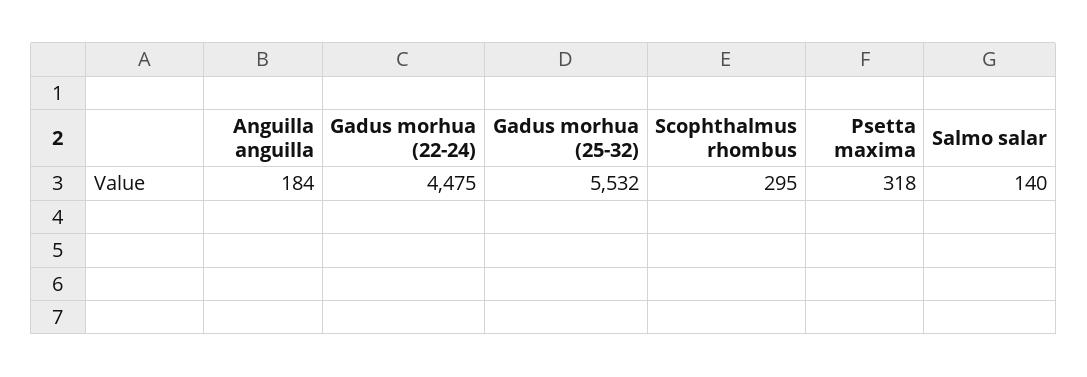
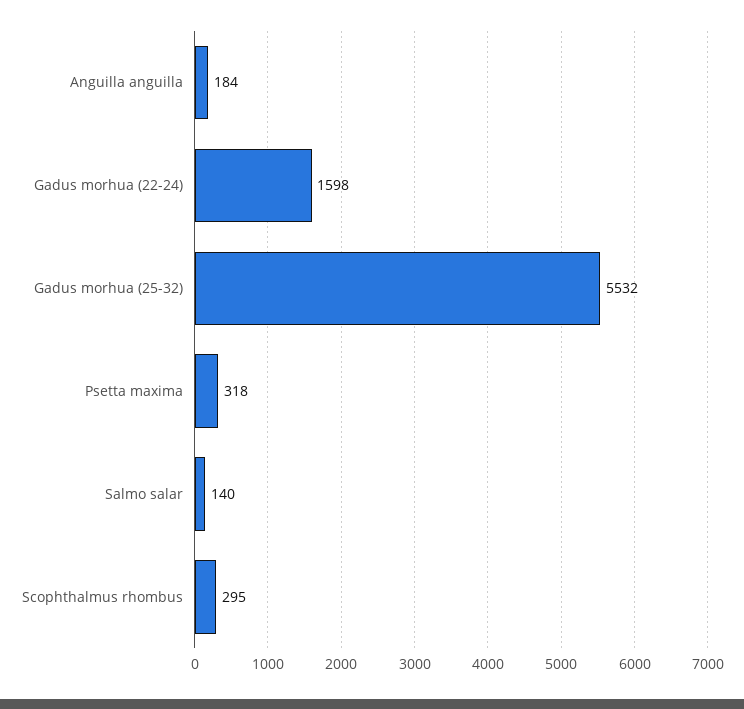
Gadus morhua (22-24): 4475 -> 1598

